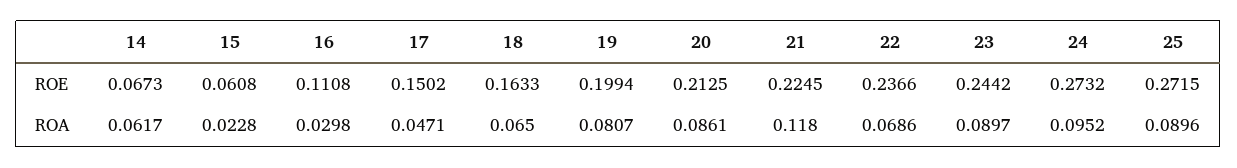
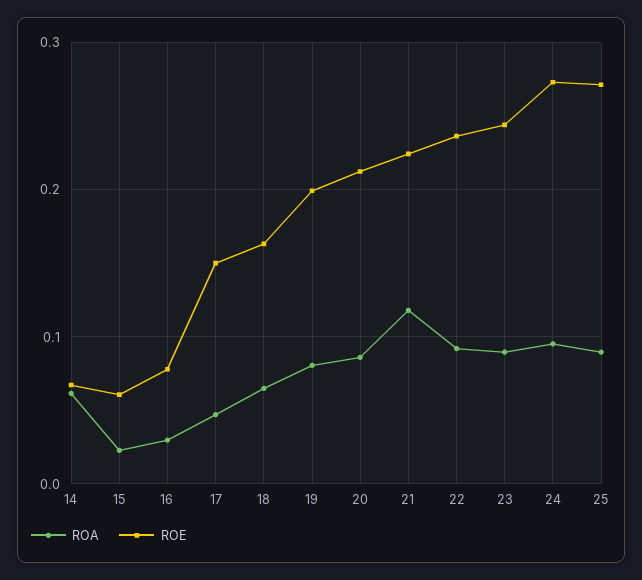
ROE, 16: 0.1108 -> 0.08
ROA, 22: 0.0686 -> 0.09

